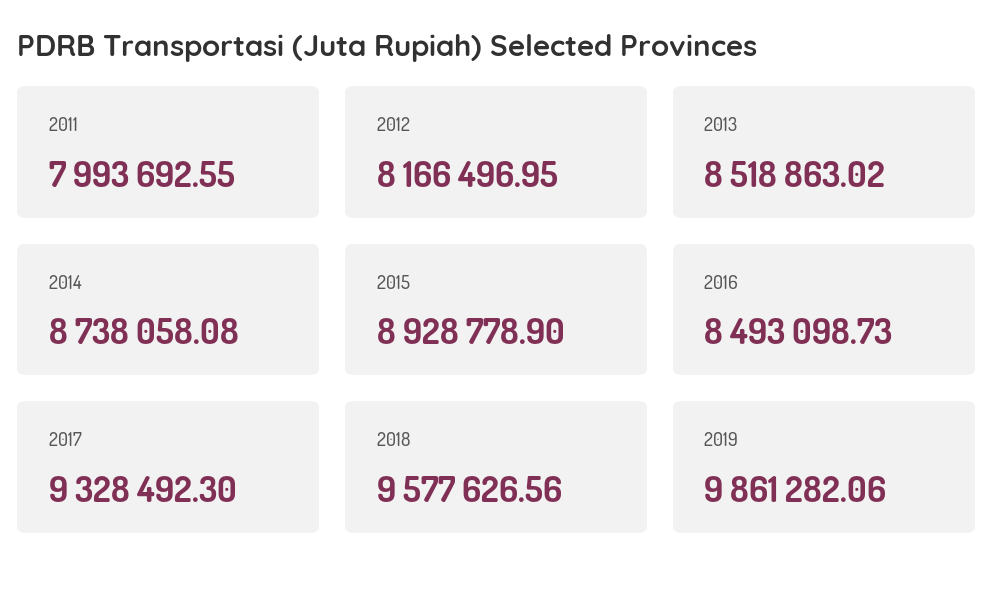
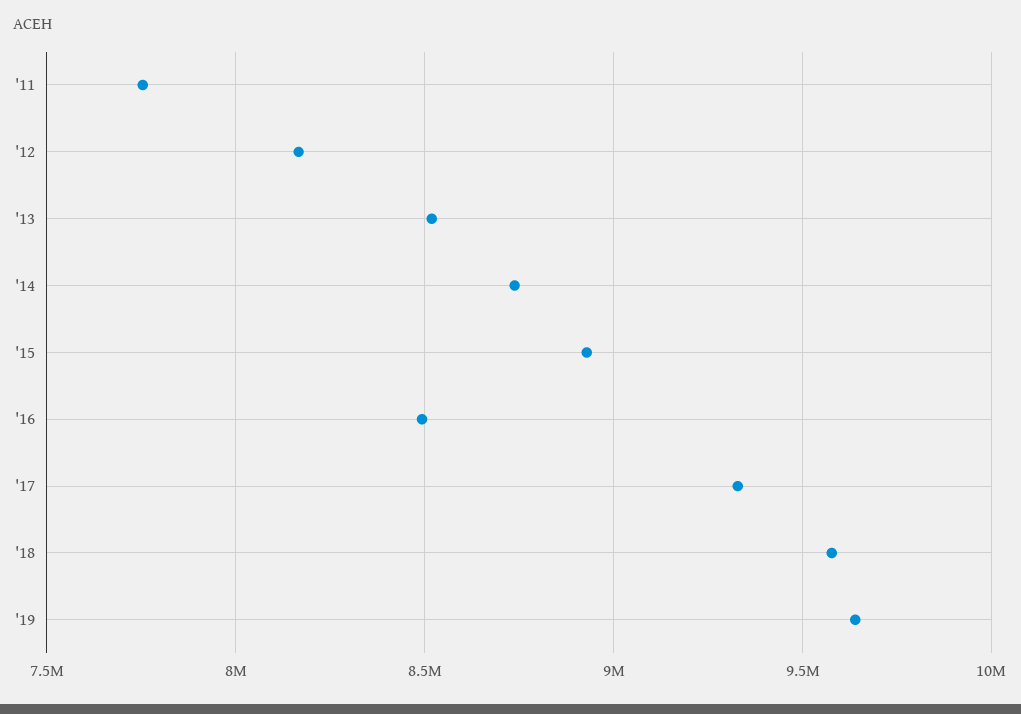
2011: 7993692.55 -> 7750000
2019: 9861282.06 -> 9650000

